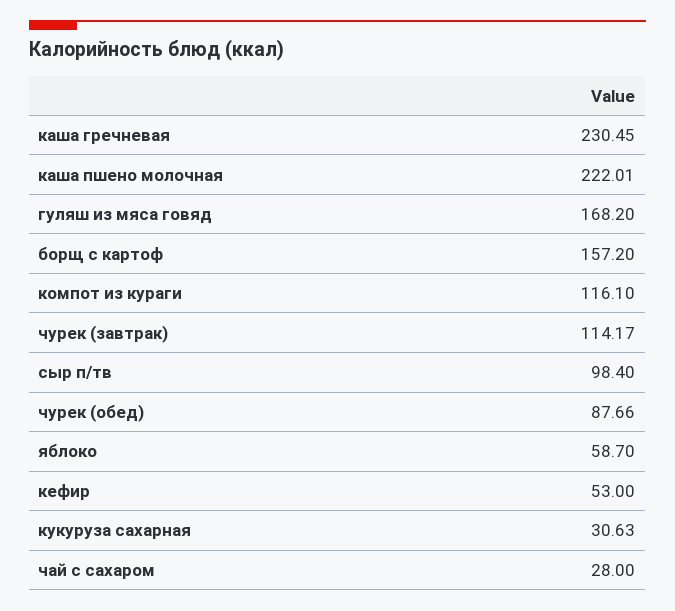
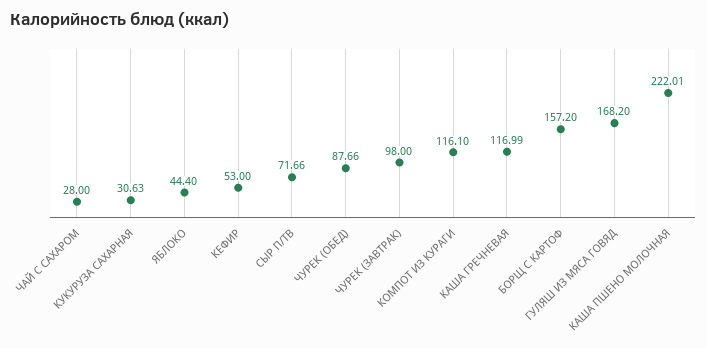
каша гречневая: 230.45 -> 116.99
чурек (завтрак): 114.17 -> 98
сыр п/тв: 98.4 -> 71.66
яблоко: 58.7 -> 44.4

